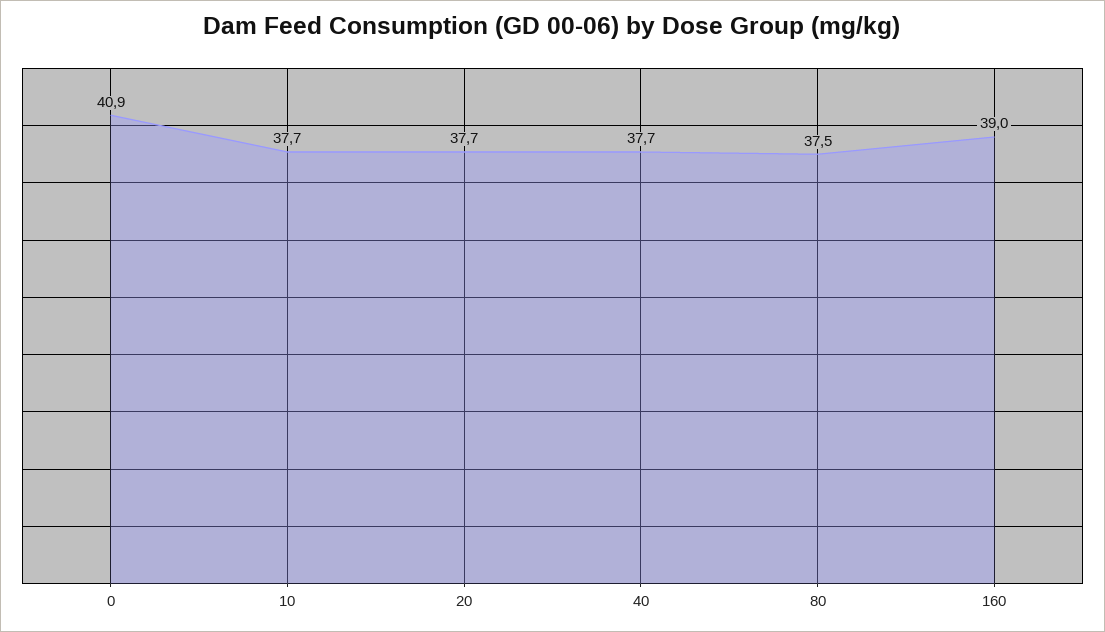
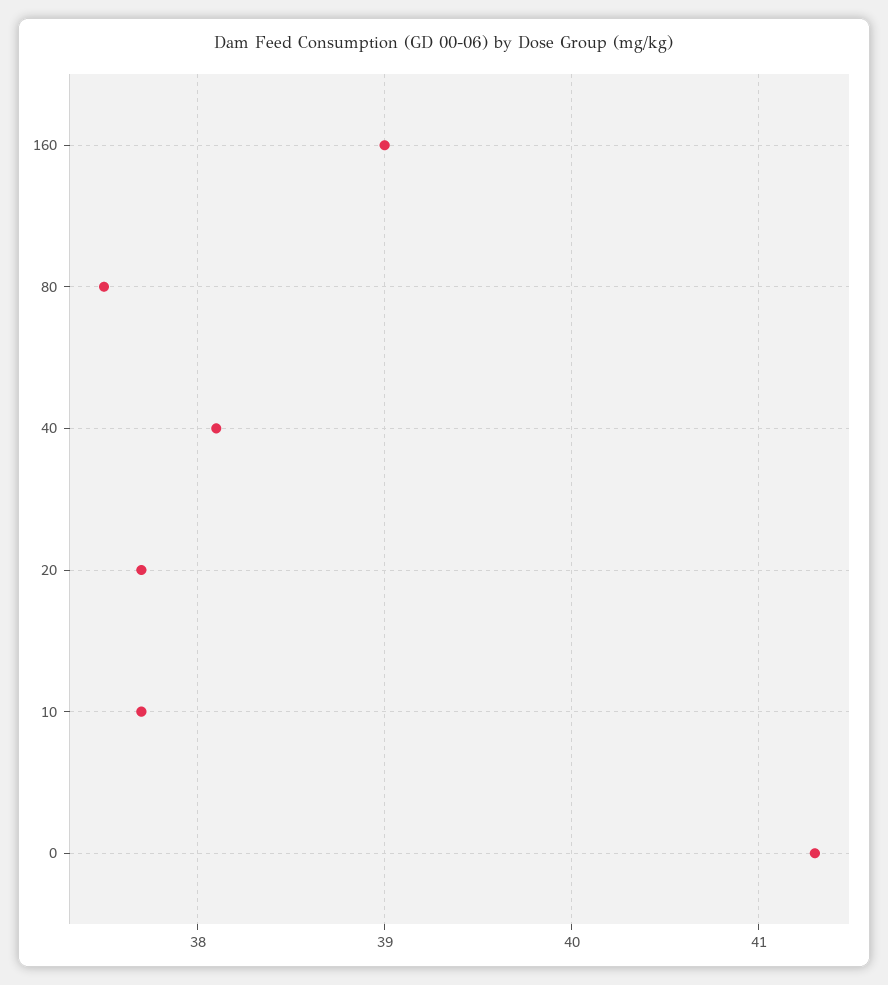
0: 40.9 -> 41.3
40: 37.7 -> 38.1

